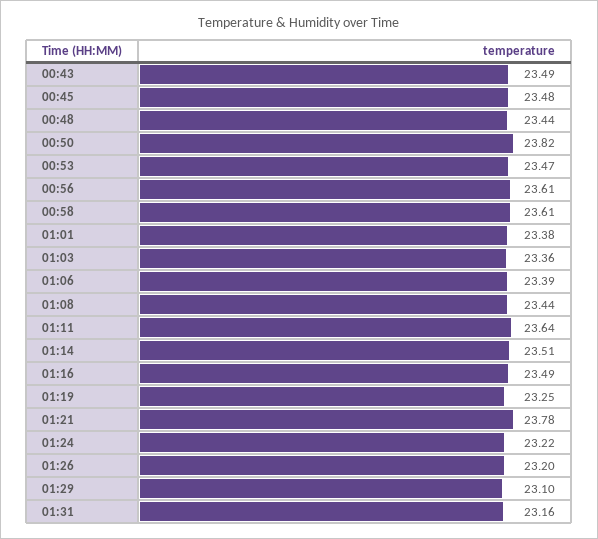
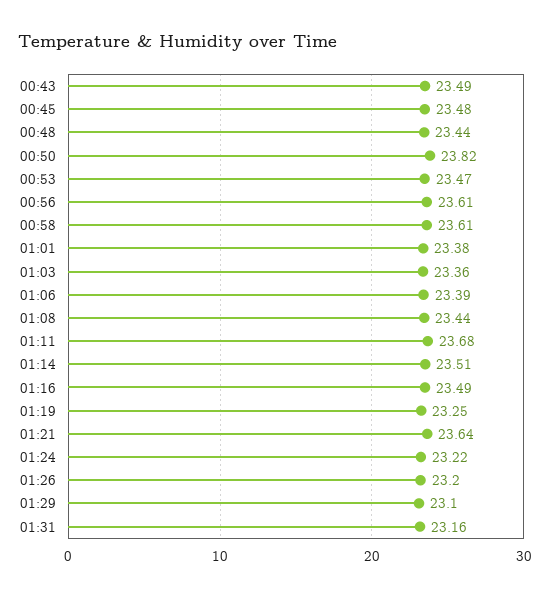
01:11: 23.64 -> 23.68
01:21: 23.78 -> 23.64

